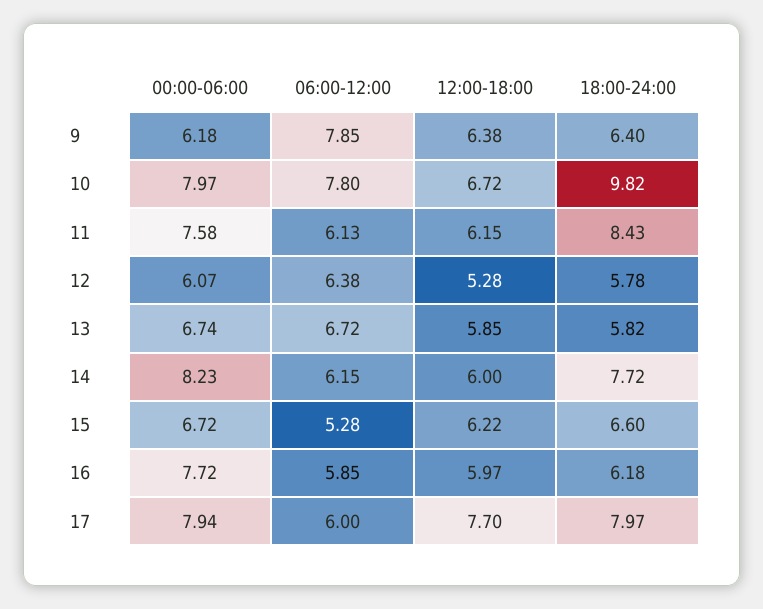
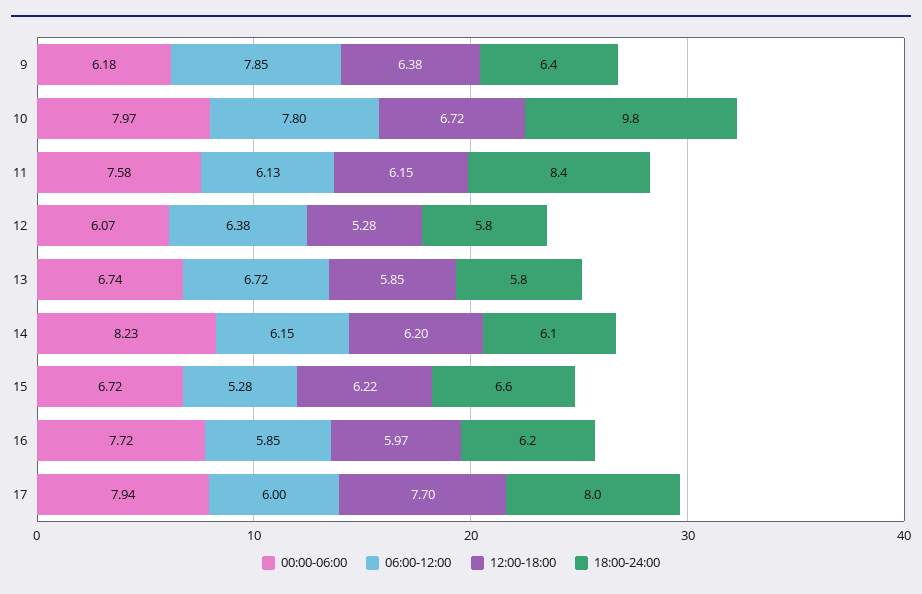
12:00-18:00, 14: 6 -> 6.2
18:00-24:00, 14: 7.72 -> 6.1

